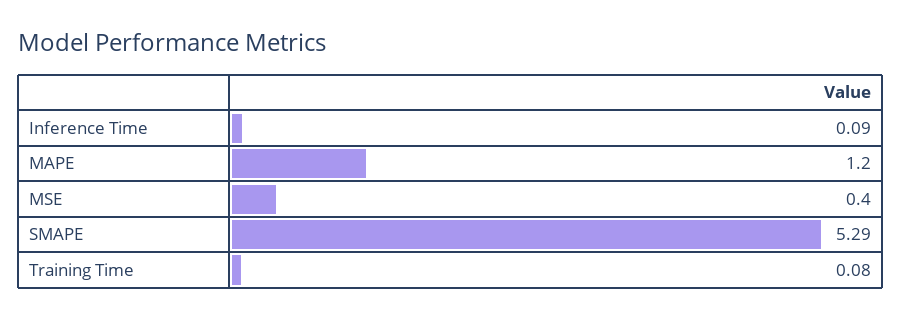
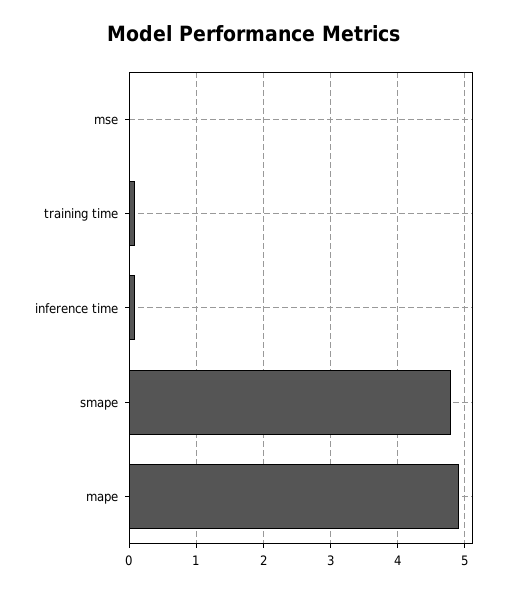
MAPE: 1.2 -> 4.9
MSE: 0.4 -> 0
SMAPE: 5.29 -> 4.8

